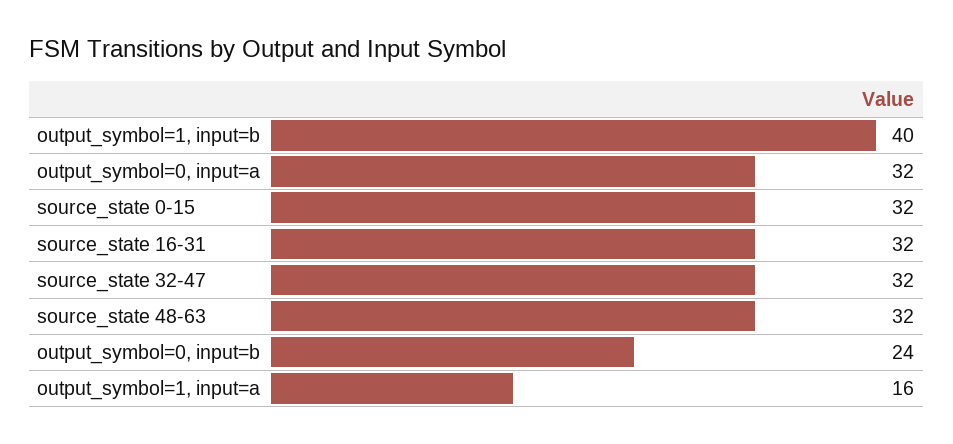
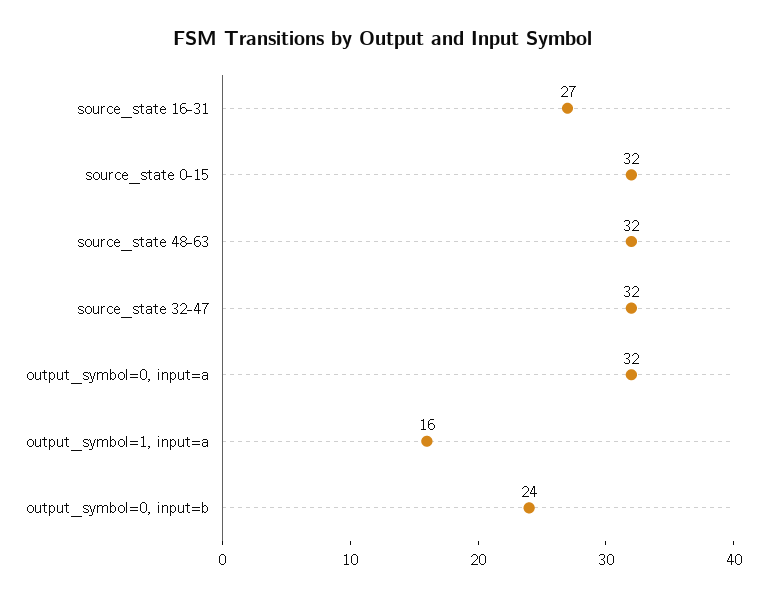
output_symbol=1, input=b: 40 -> none
source_state 16-31: 32 -> 27

